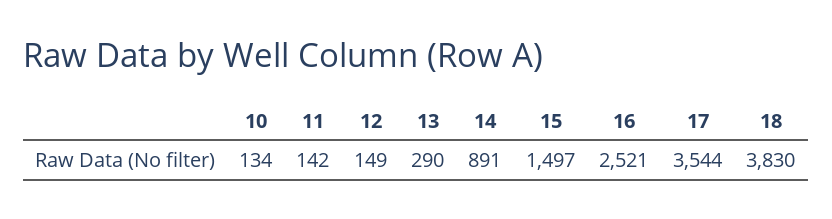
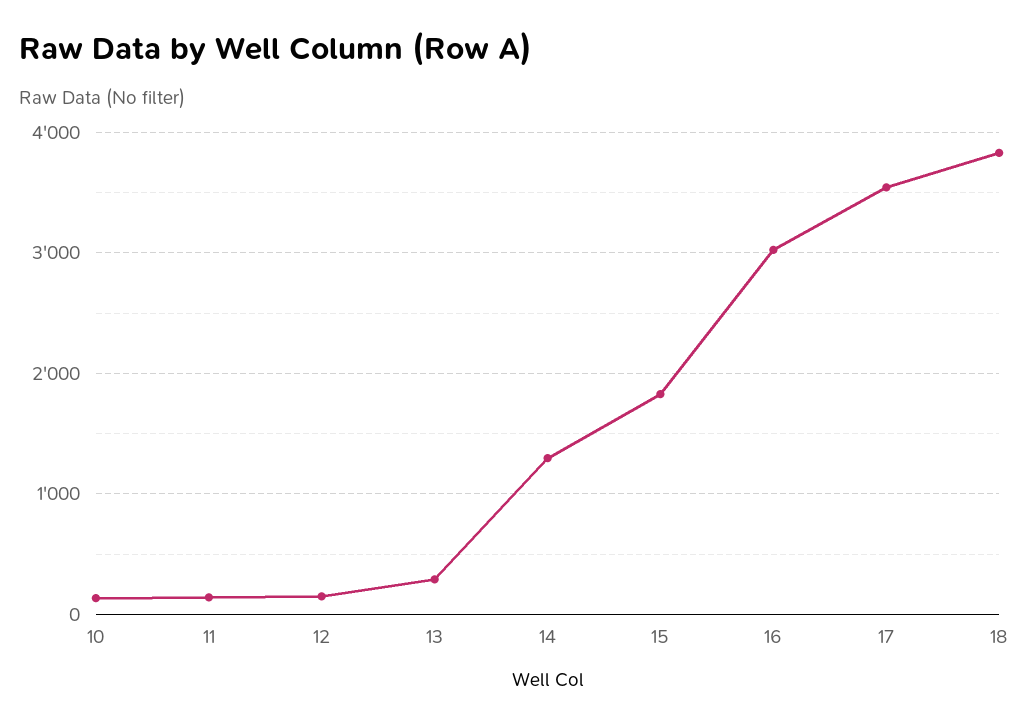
14: 891 -> 1300
15: 1497 -> 1800
16: 2521 -> 3000

